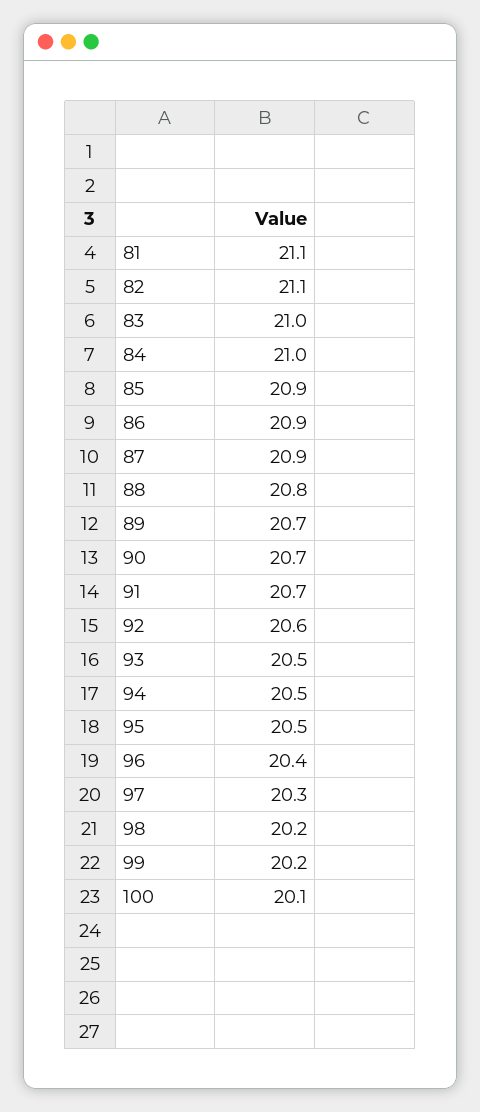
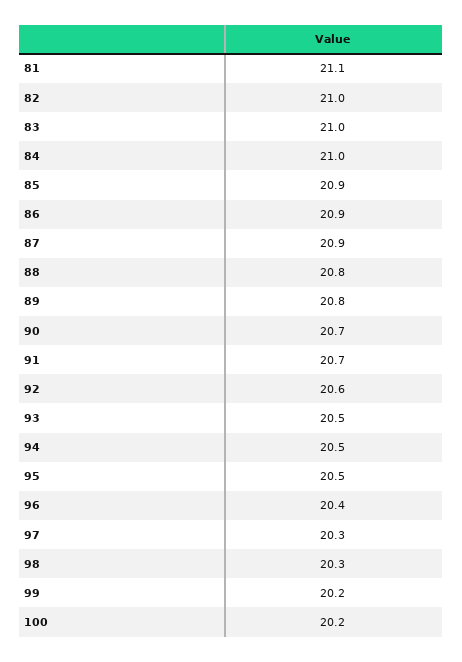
82: 21.1 -> 21
89: 20.7 -> 20.8
98: 20.2 -> 20.3
100: 20.1 -> 20.2

